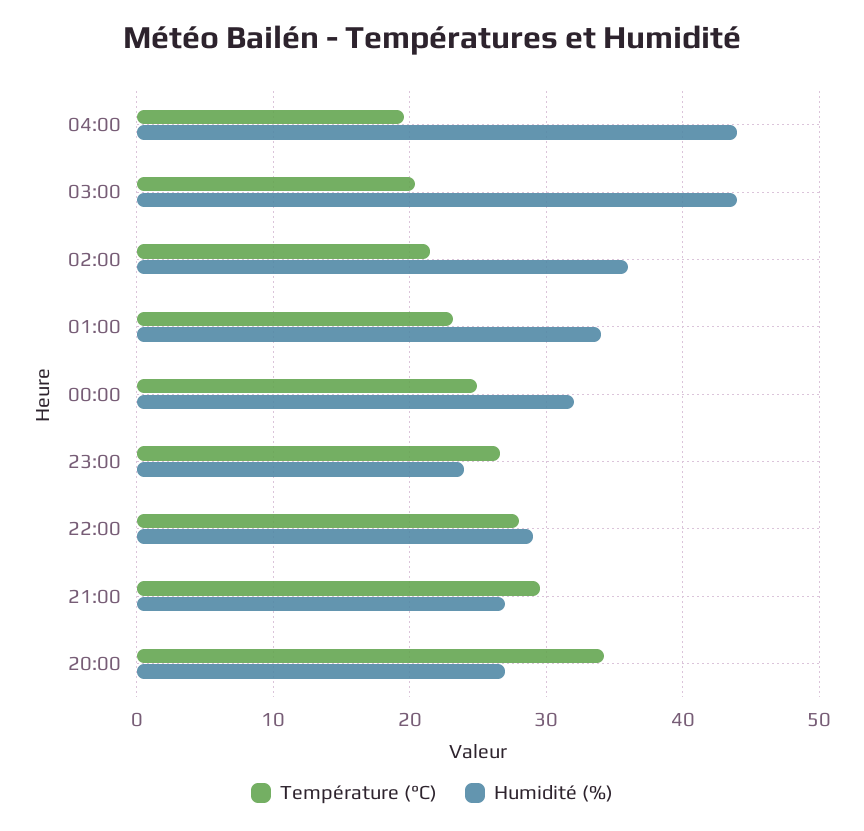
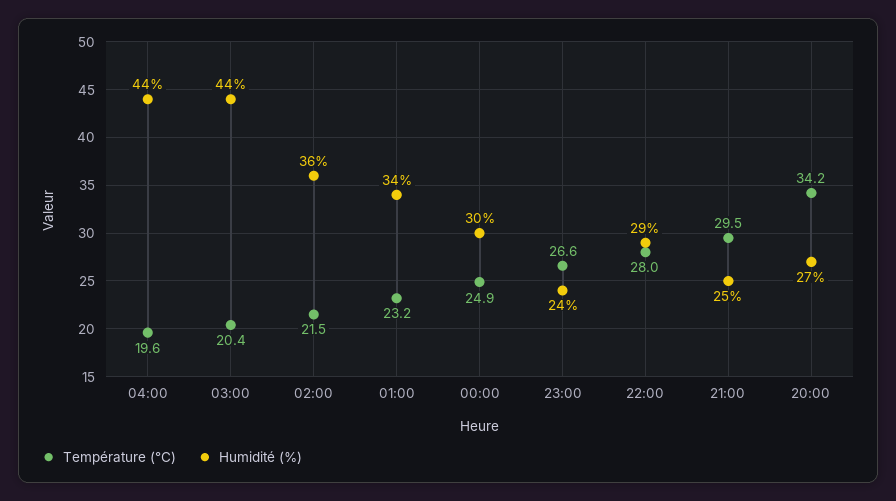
Humidité (%), 00:00: 32 -> 30
Humidité (%), 21:00: 27 -> 25

